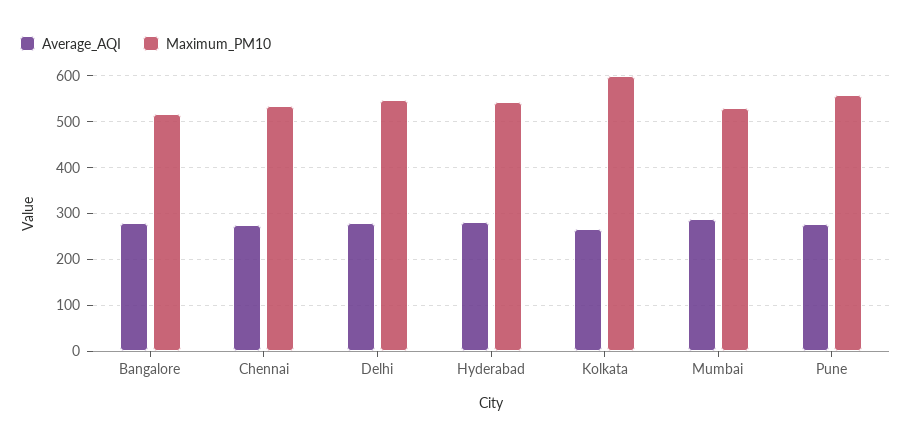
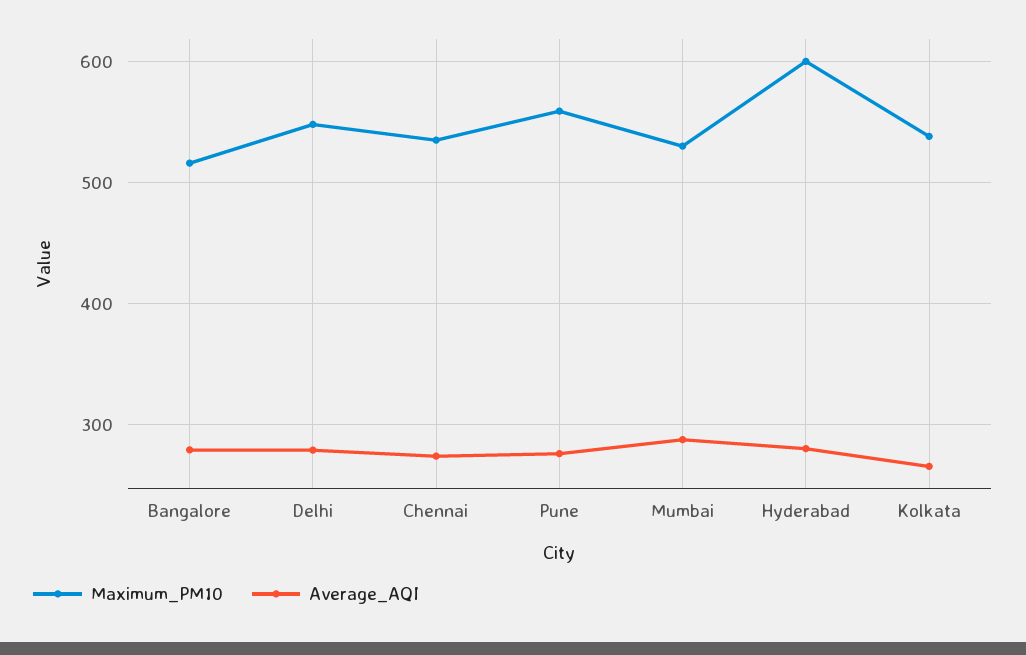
Maximum_PM10, Hyderabad: 540 -> 600
Maximum_PM10, Kolkata: 600 -> 540

